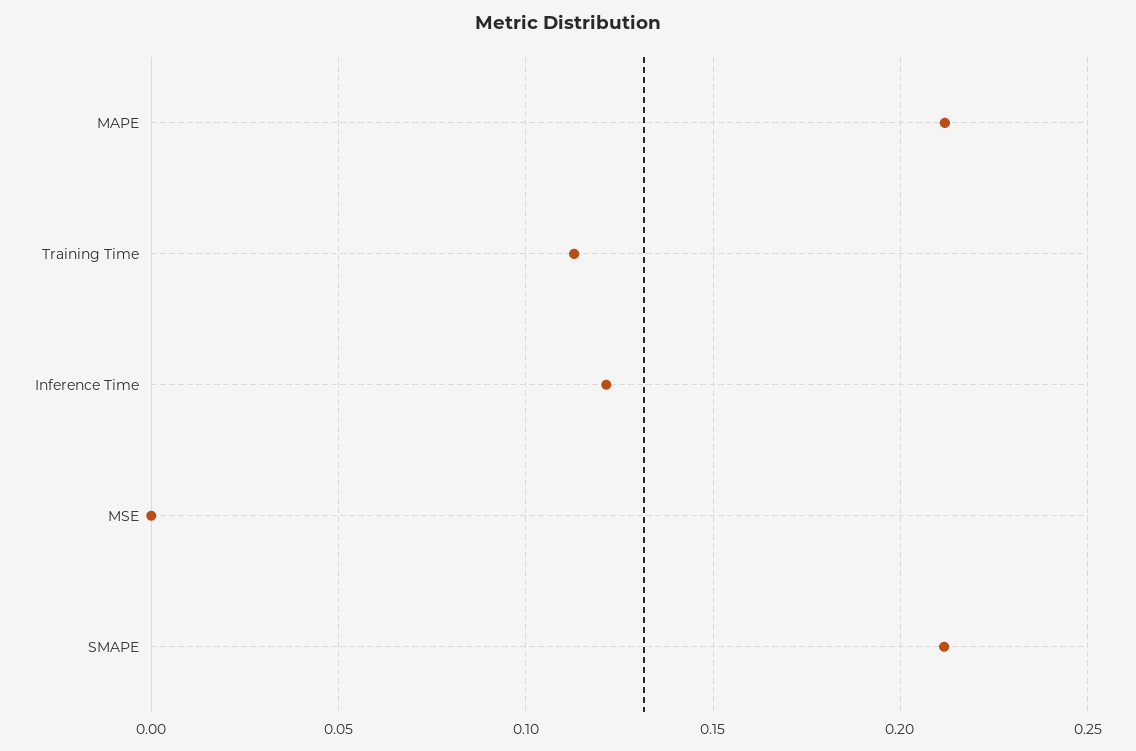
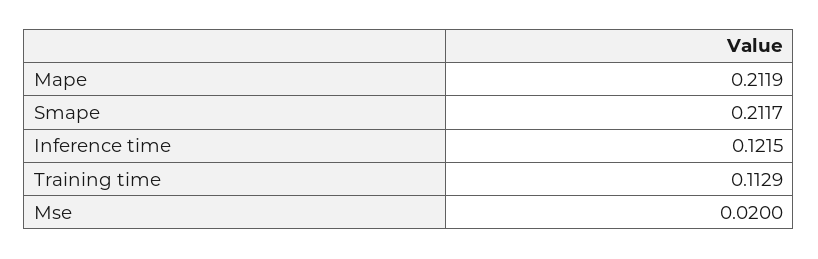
MSE: 0 -> 0.02

